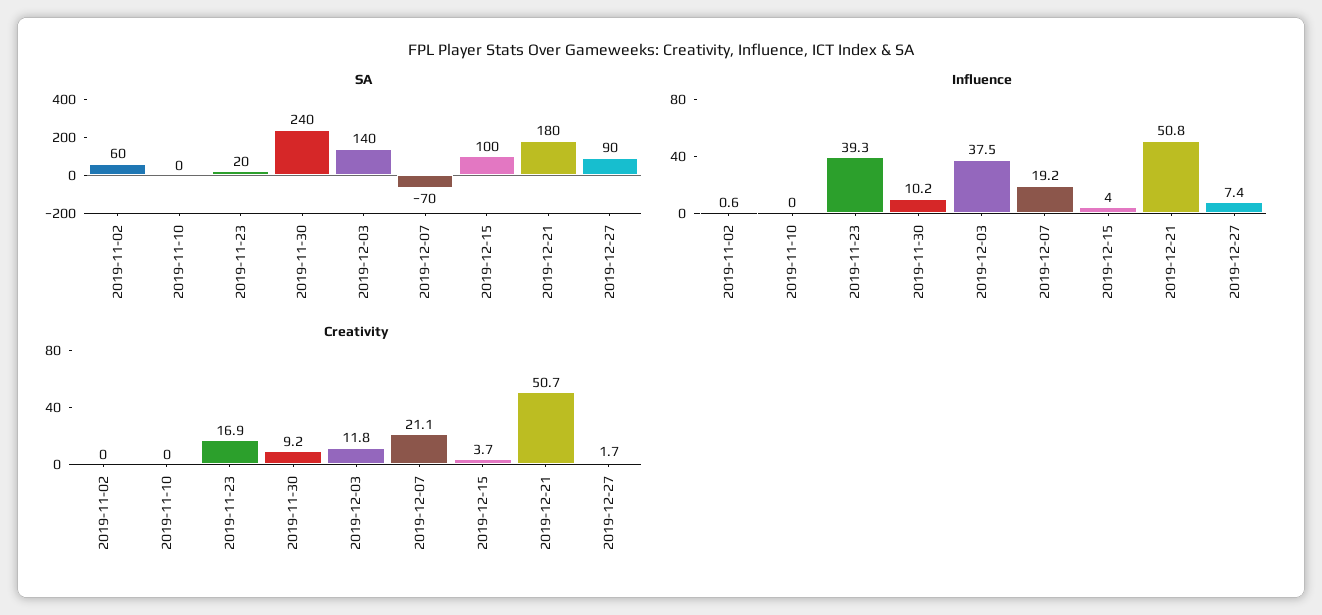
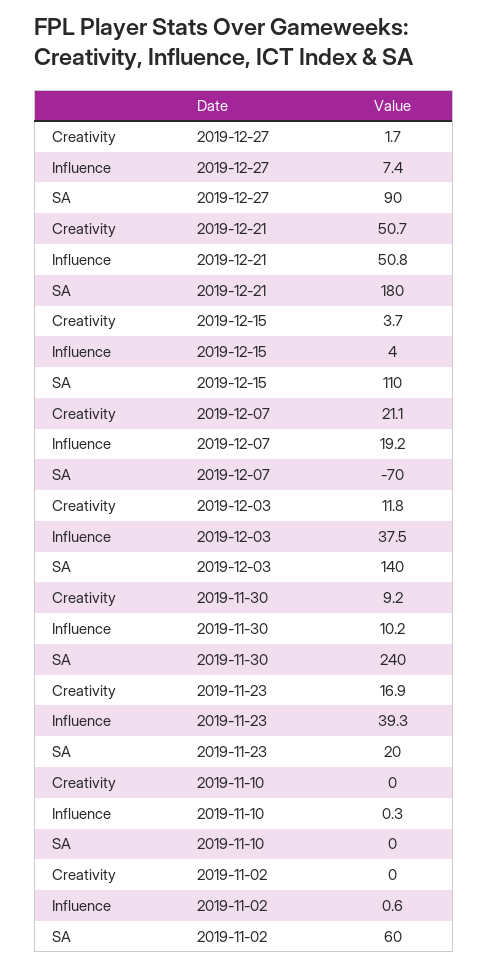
SA, 2019-12-15: 100 -> 110
Influence, 2019-11-10: 0 -> 0.3

